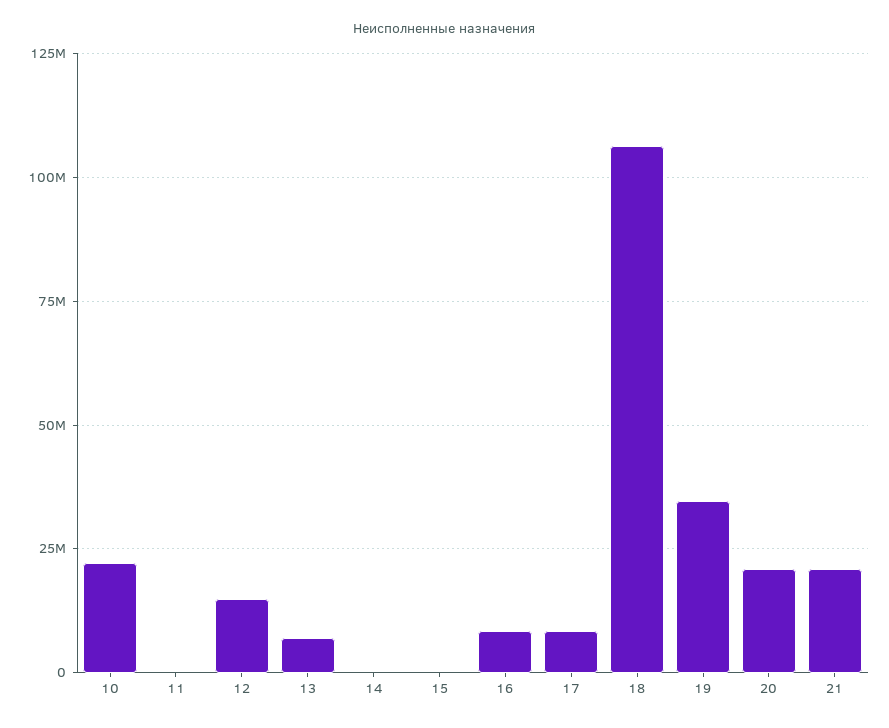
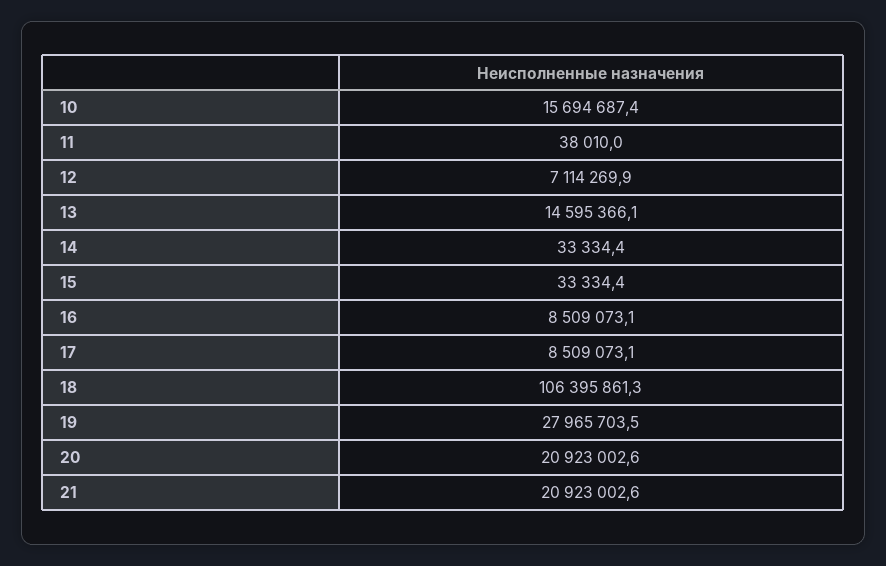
10: 22500000 -> 15694687.4
12: 15000000 -> 7114269.9
13: 7500000 -> 14595366.1
19: 35000000 -> 27965703.5

